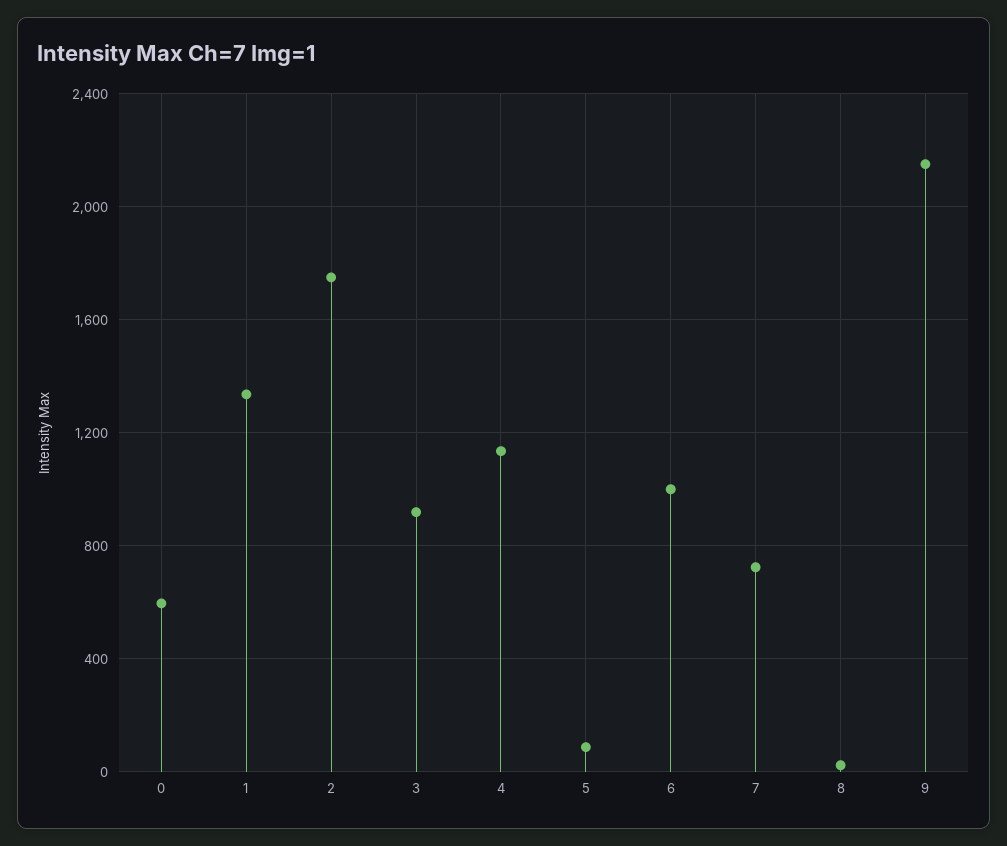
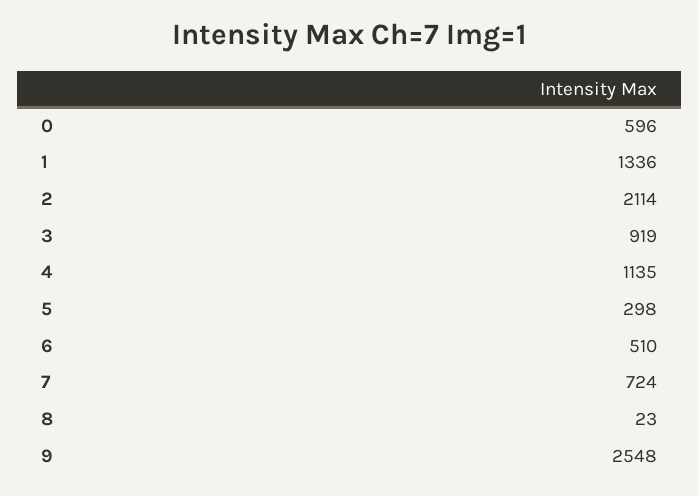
2: 1750 -> 2114
5: 100 -> 298
6: 1000 -> 510
9: 2150 -> 2548

